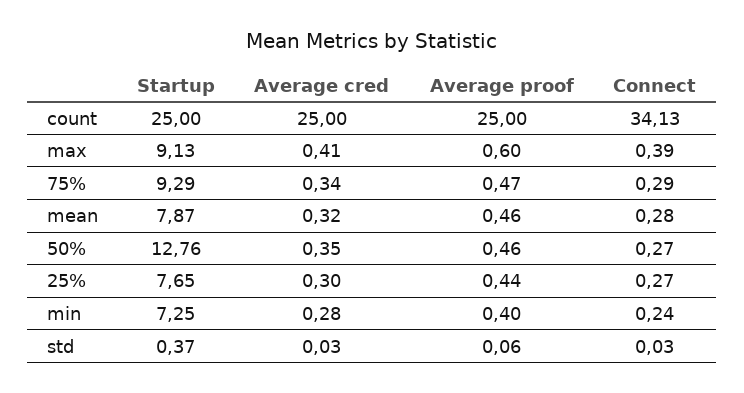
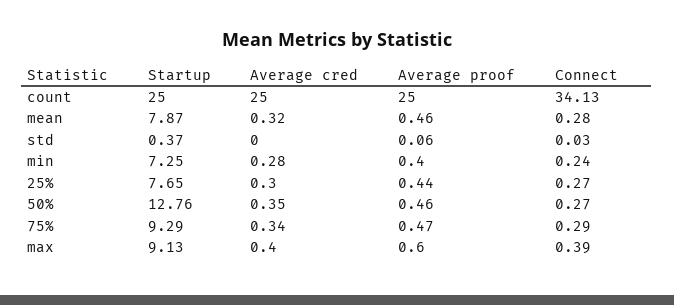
Average cred, max: 0.41 -> 0.4
Average cred, std: 0.03 -> 0

